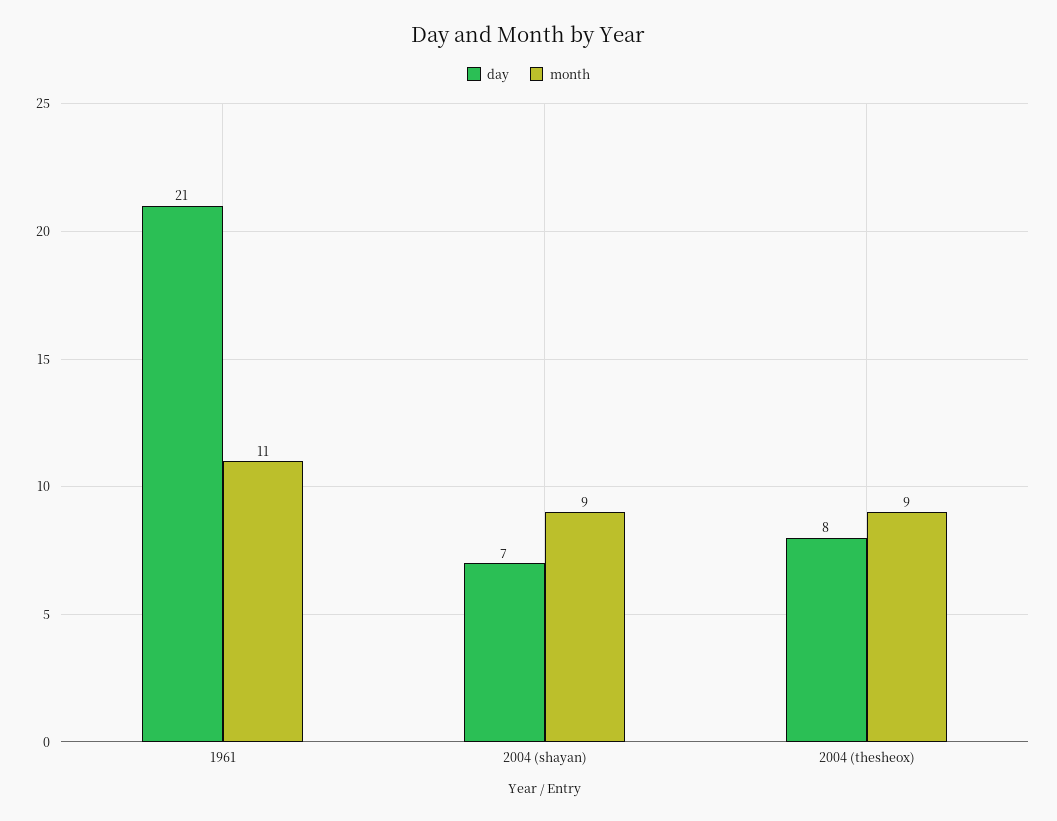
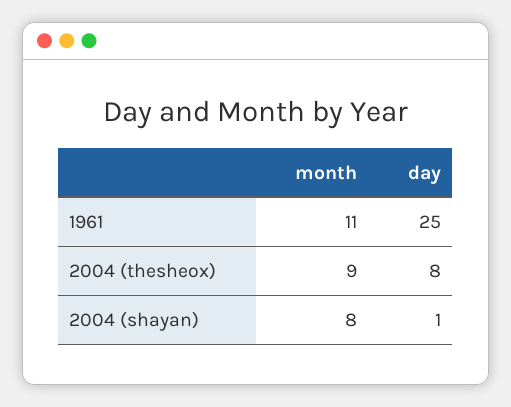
day, 1961: 21 -> 25
day, 2004 (shayan): 7 -> 1
month, 2004 (shayan): 9 -> 8

